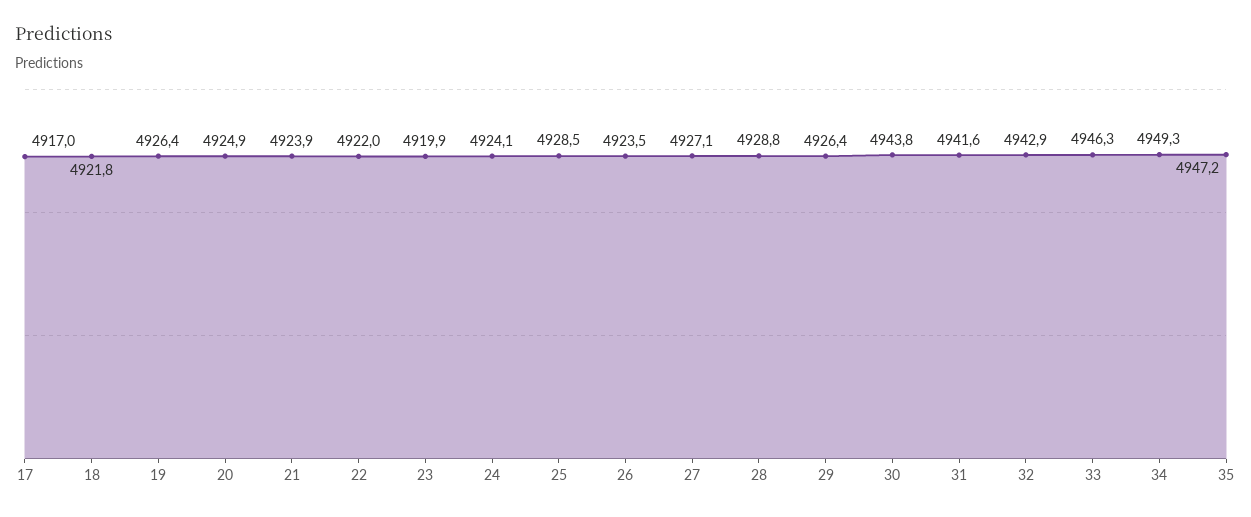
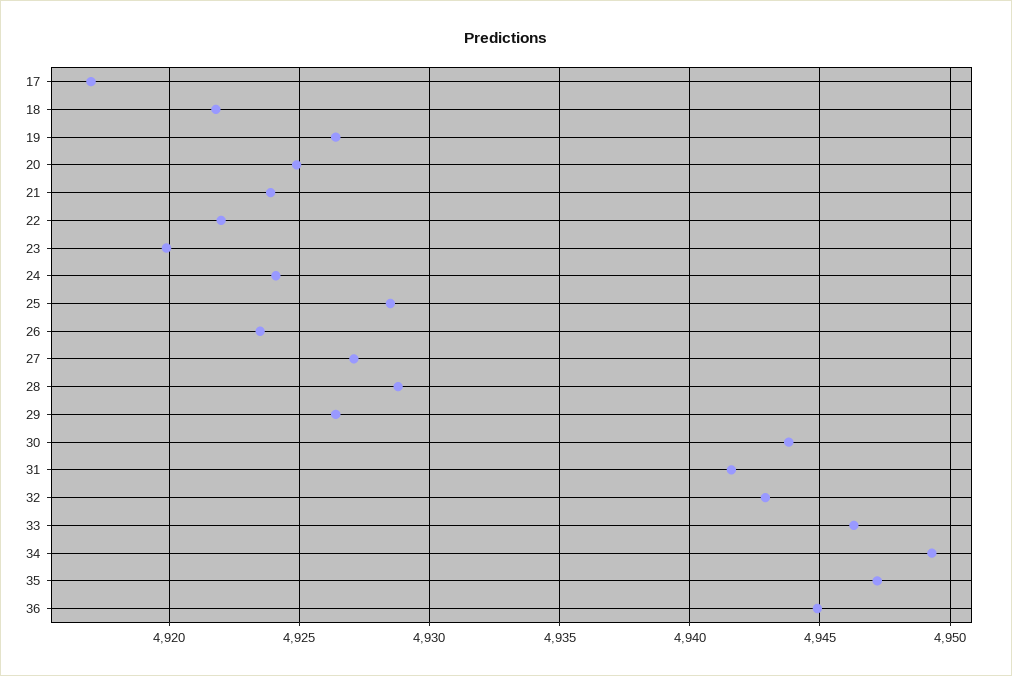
36: none -> 4945

